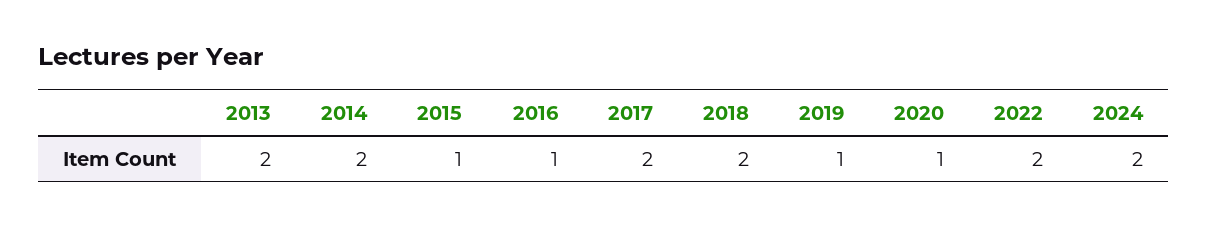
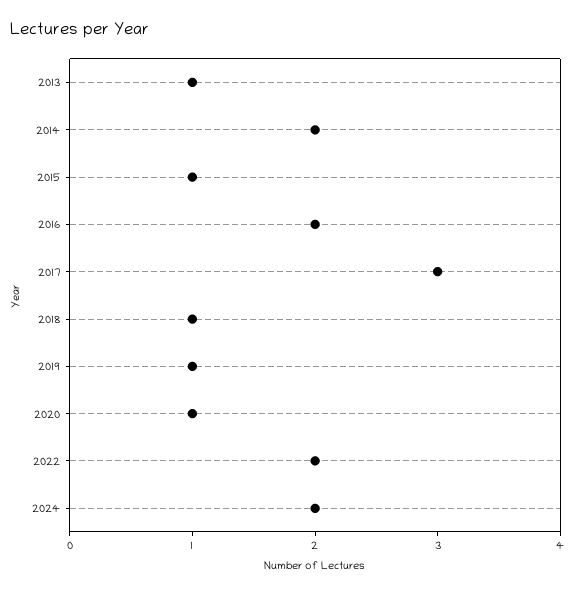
2013: 2 -> 1
2016: 1 -> 2
2017: 2 -> 3
2018: 2 -> 1

